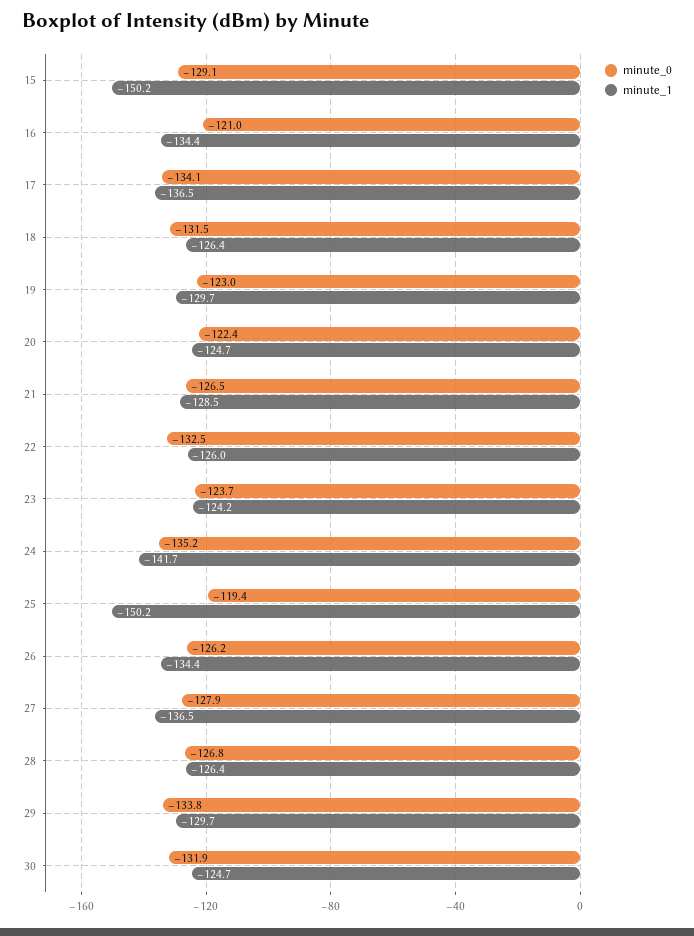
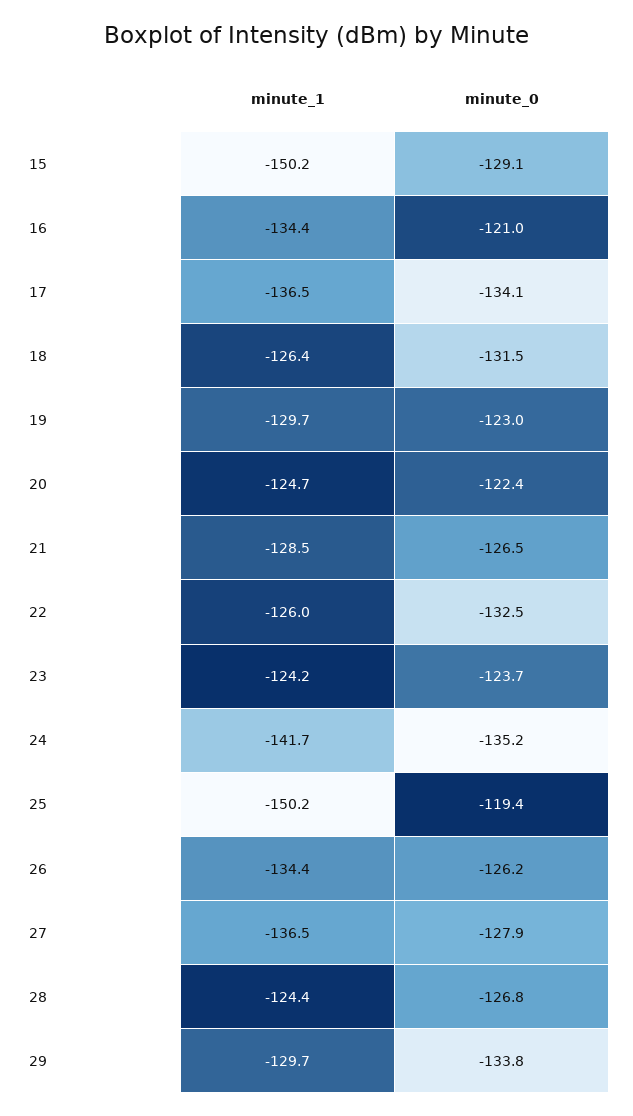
minute_1, 28: -126.4 -> -124.4
minute_0, 30: -131.9 -> none
minute_1, 30: -124.7 -> none

